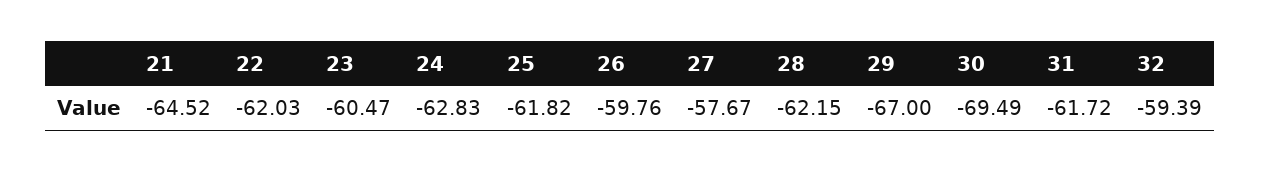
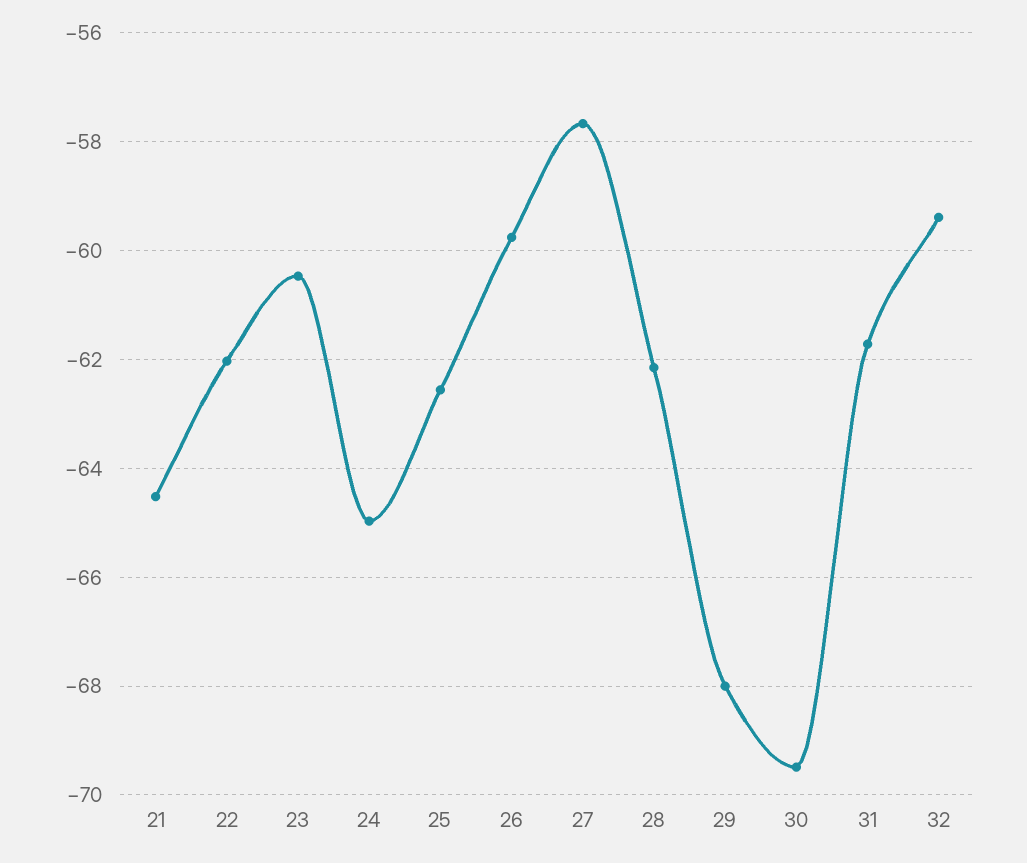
24: -62.83 -> -65
25: -61.82 -> -62.6
29: -67 -> -68

